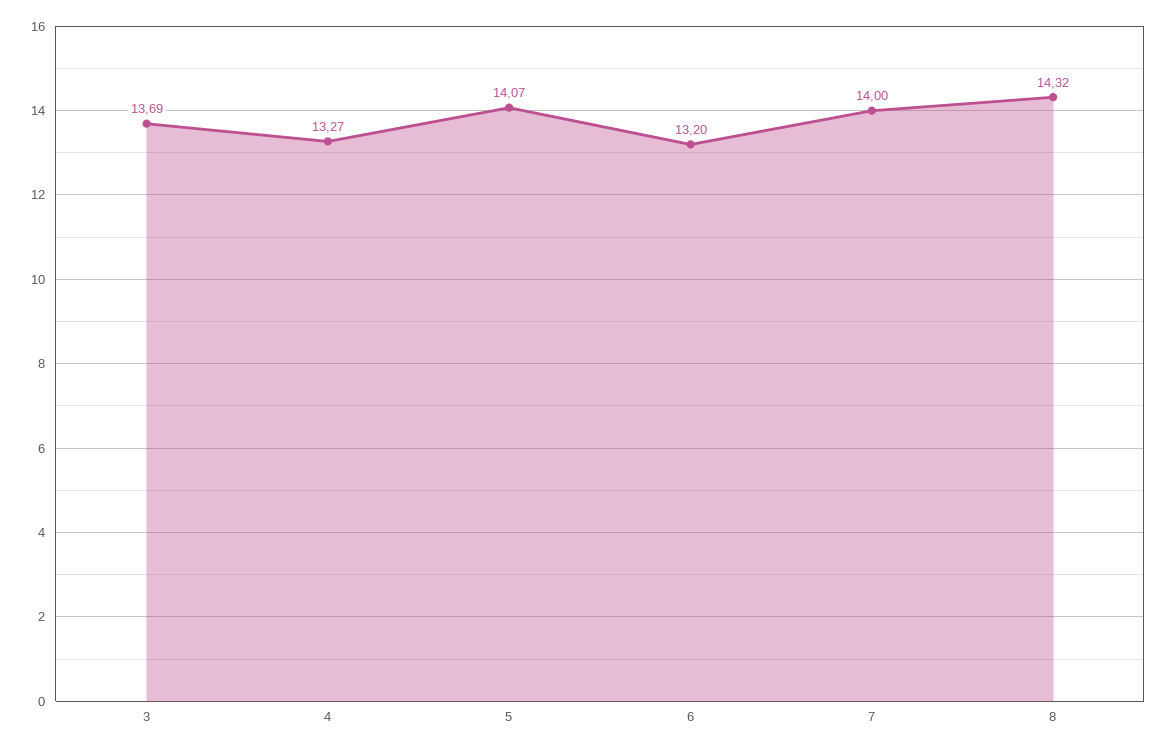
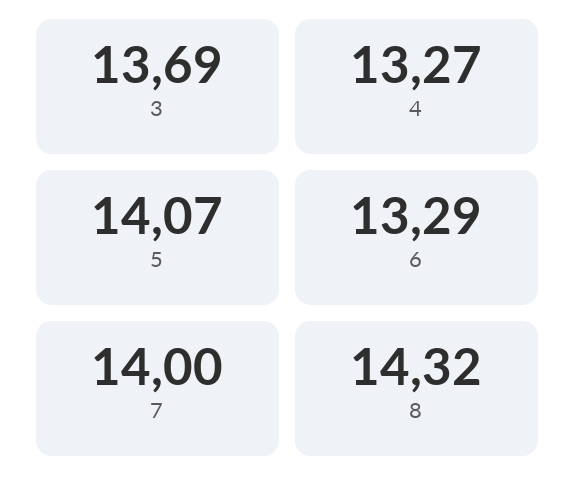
6: 13.2 -> 13.29

